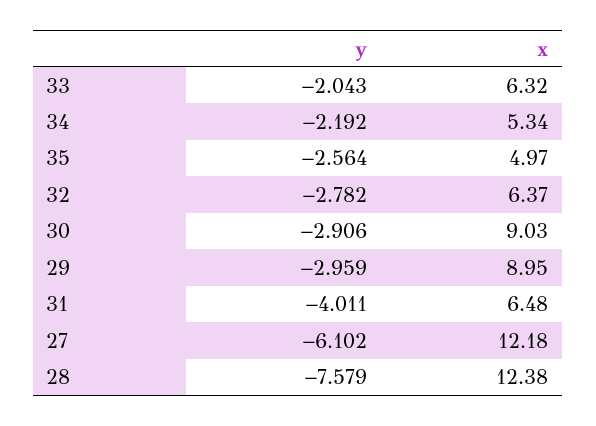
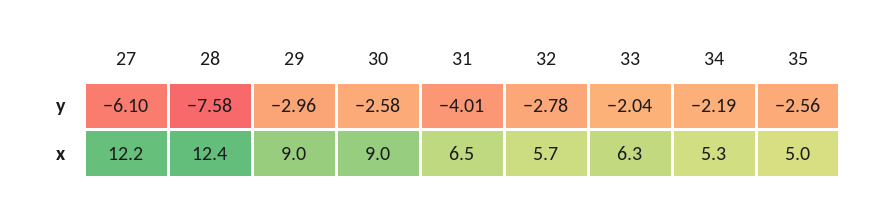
x, 32: 6.37 -> 5.7
y, 30: -2.906 -> -2.58

